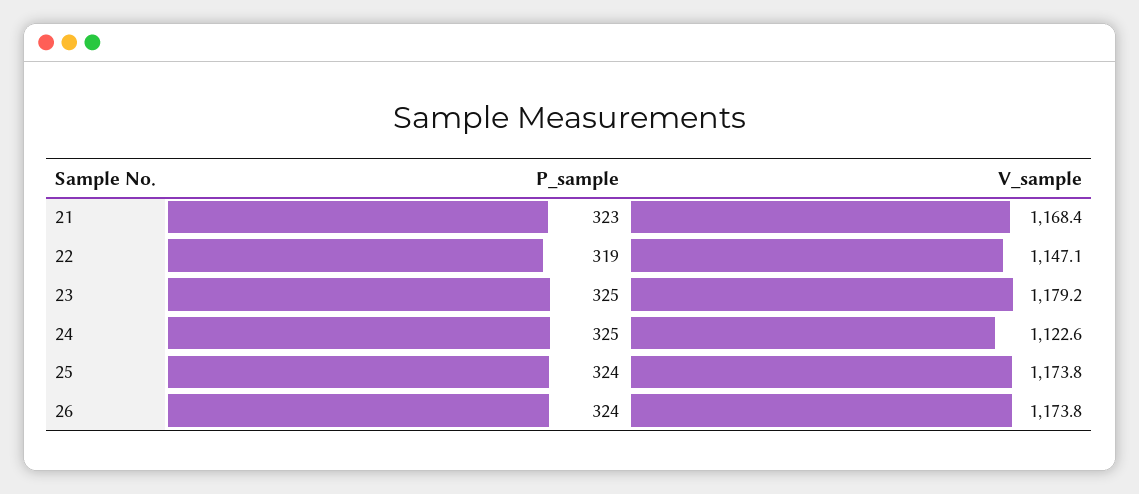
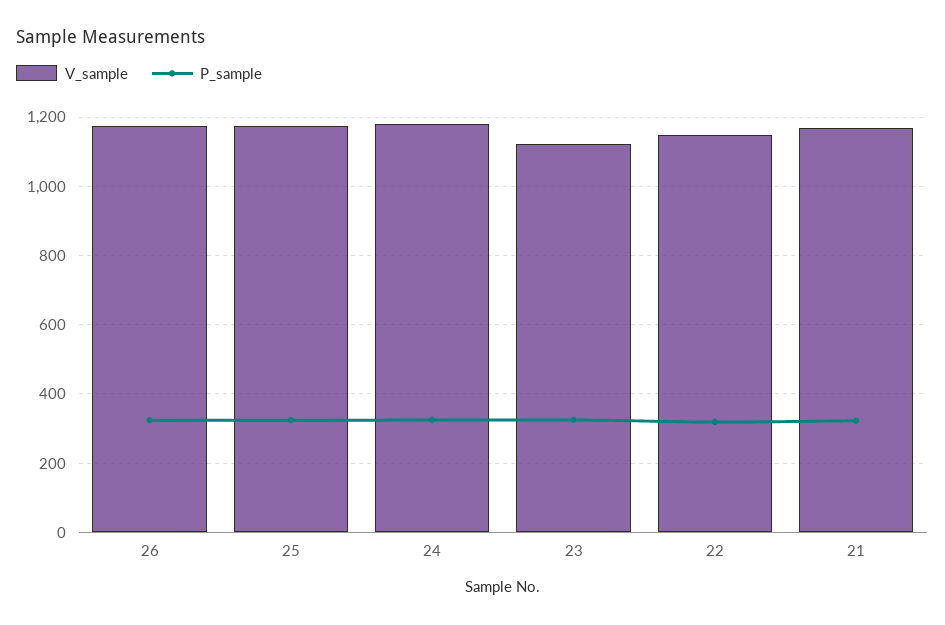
V_sample, 23: 1179.2 -> 1120
V_sample, 24: 1122.6 -> 1180

